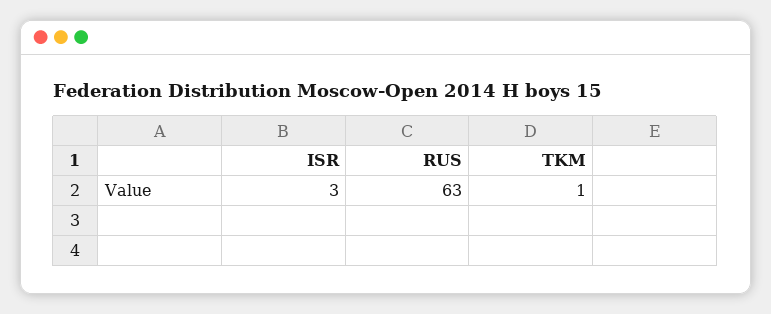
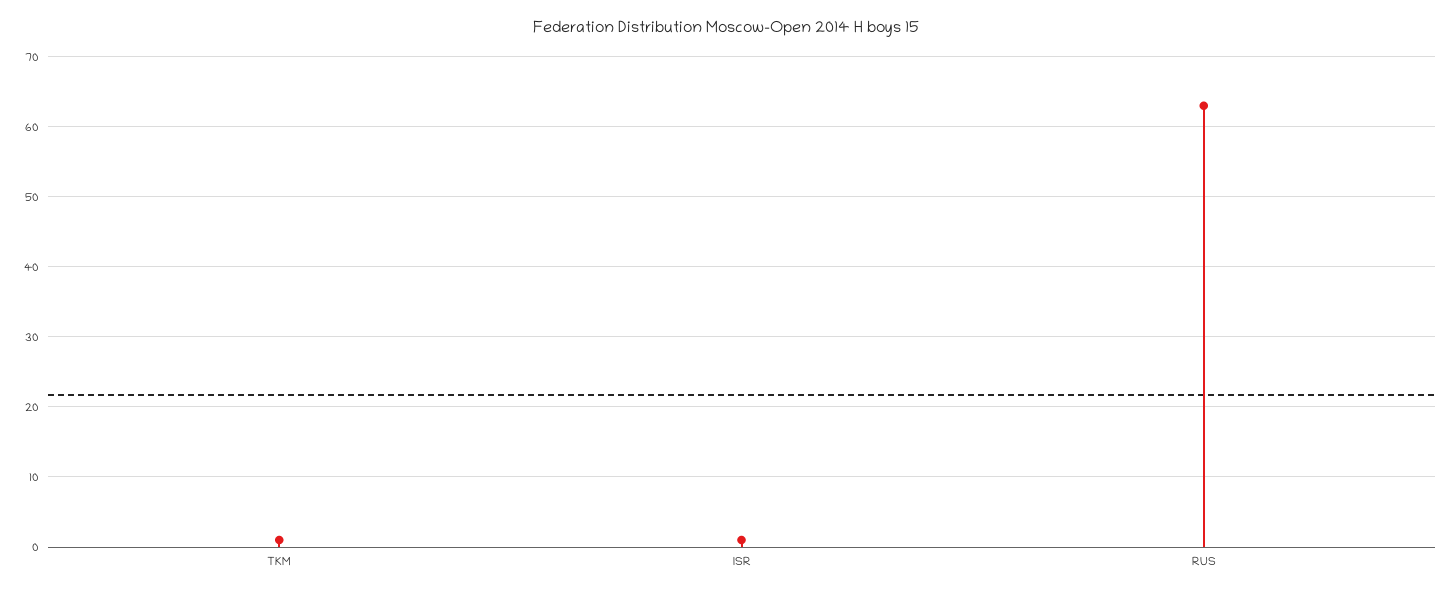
ISR: 3 -> 1

